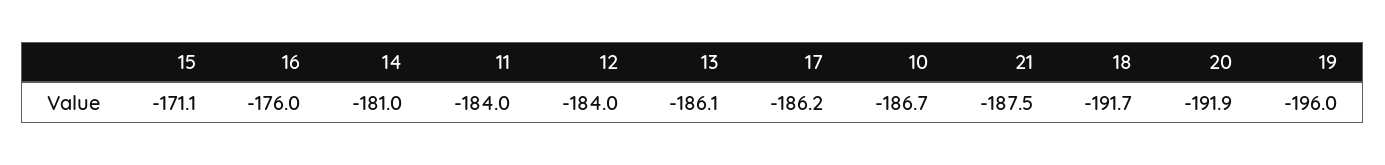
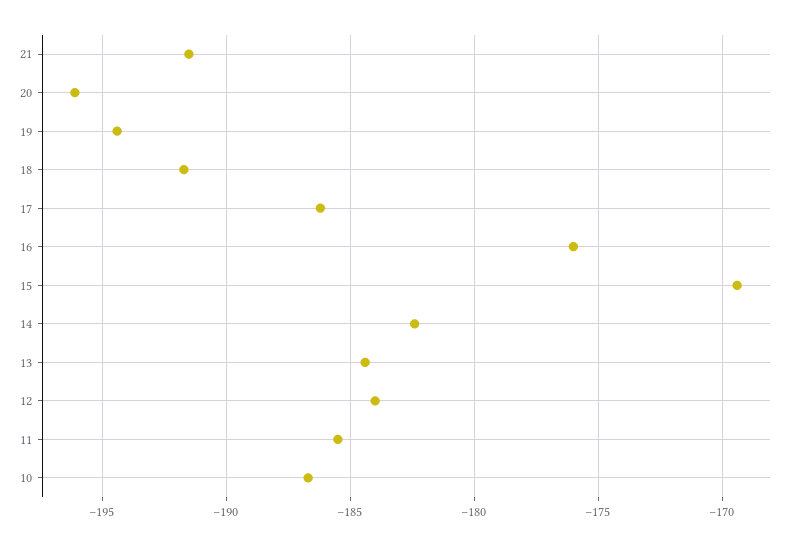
15: -171.1 -> -169.5
14: -181 -> -182.5
11: -184 -> -185.5
13: -186.1 -> -184.5
21: -187.5 -> -191.5
20: -191.9 -> -196
19: -196 -> -194.5

